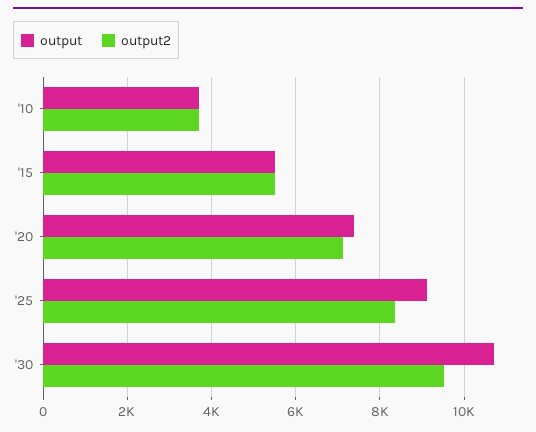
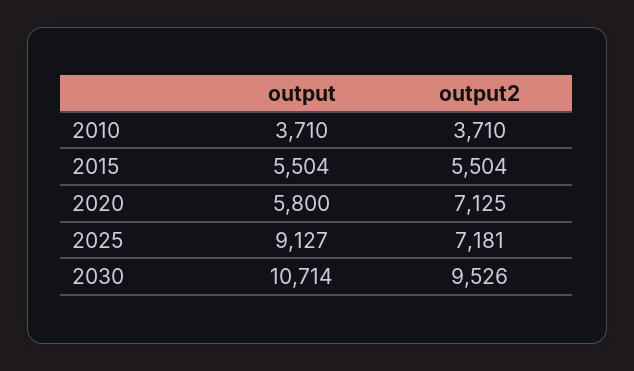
output, '20: 7400 -> 5800
output2, '25: 8400 -> 7181

